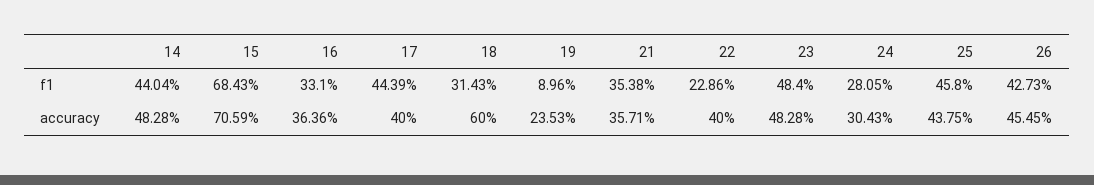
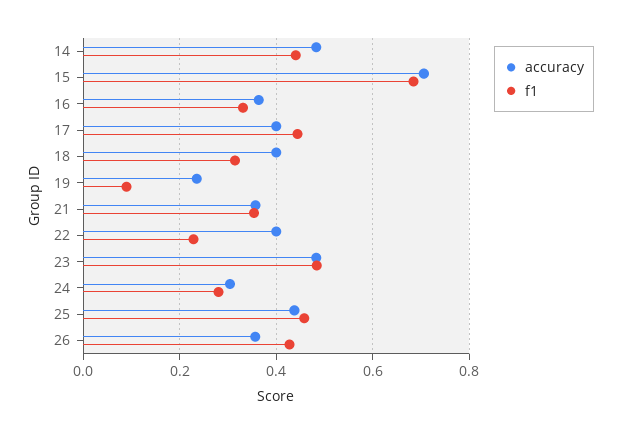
accuracy, 18: 0.6 -> 0.4
accuracy, 26: 0.4545 -> 0.36

